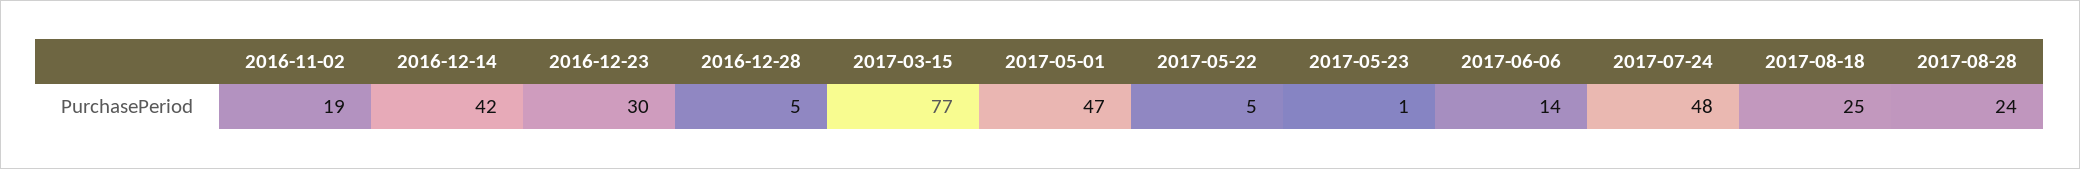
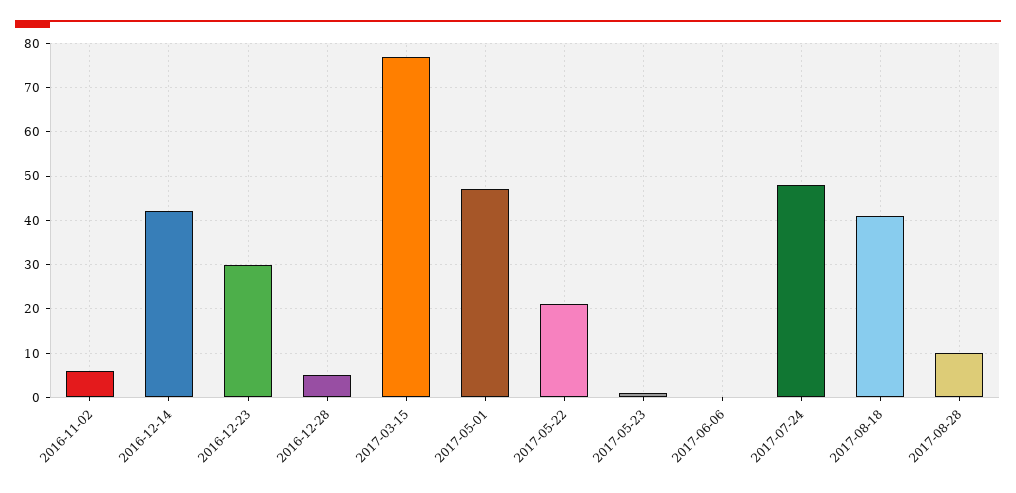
2016-11-02: 19 -> 5
2017-05-22: 5 -> 20
2017-06-06: 14 -> 0
2017-08-18: 25 -> 40
2017-08-28: 24 -> 10

